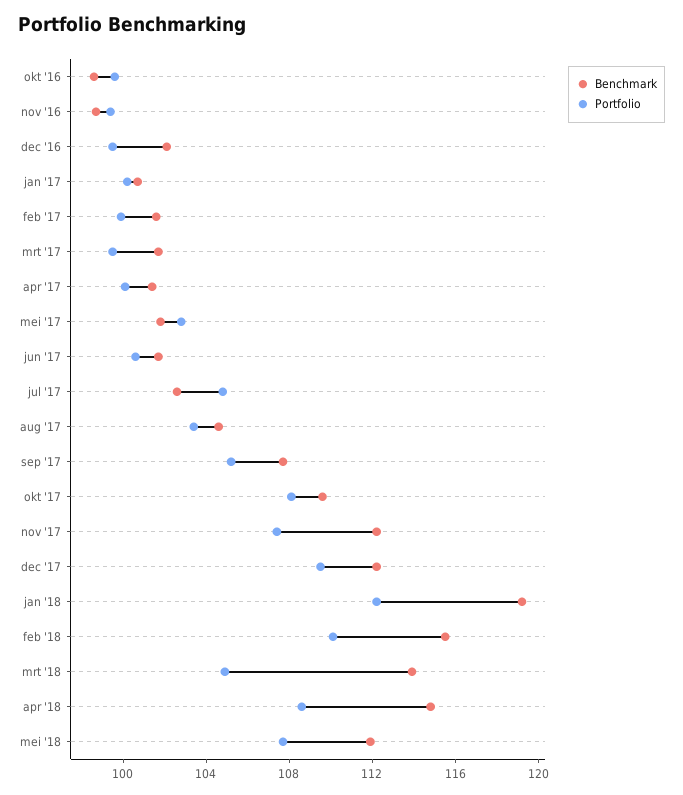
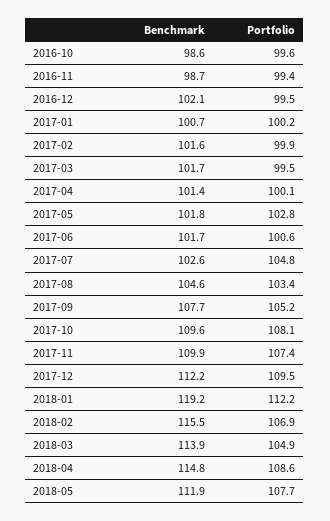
Benchmark, nov '17: 112 -> 109.9
Portfolio, feb '18: 110 -> 106.9

